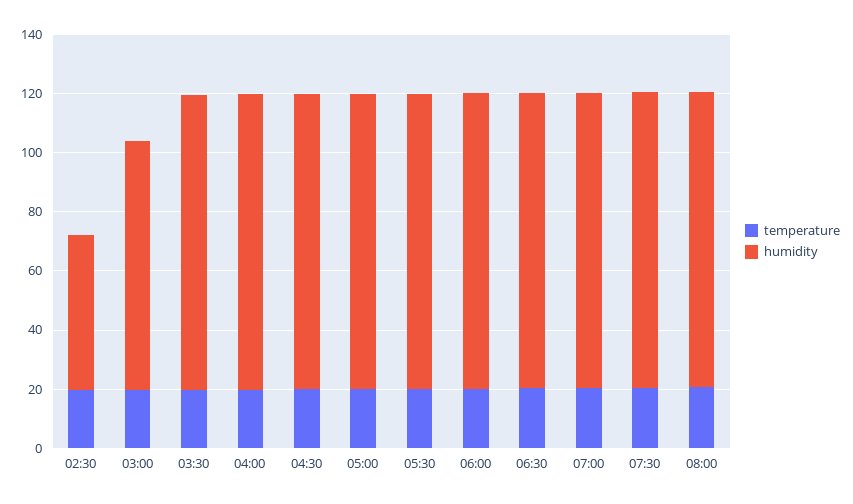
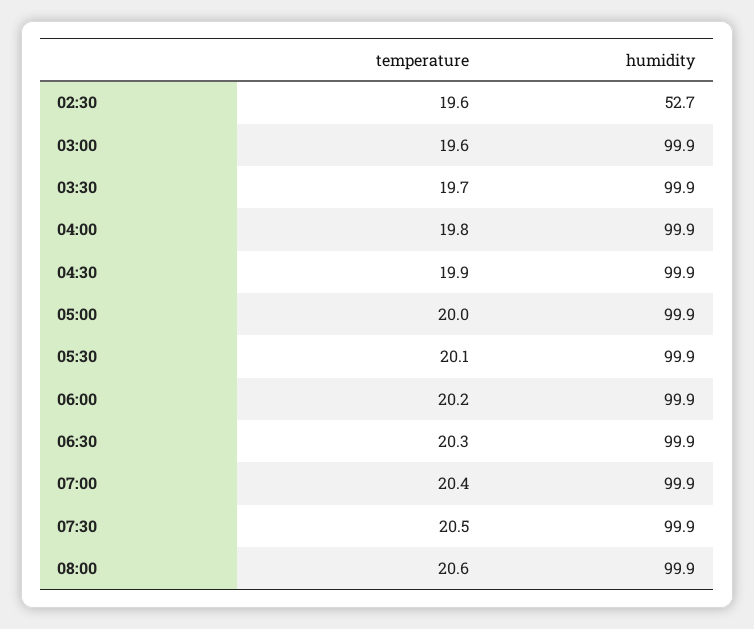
humidity, 03:00: 85 -> 99.9

